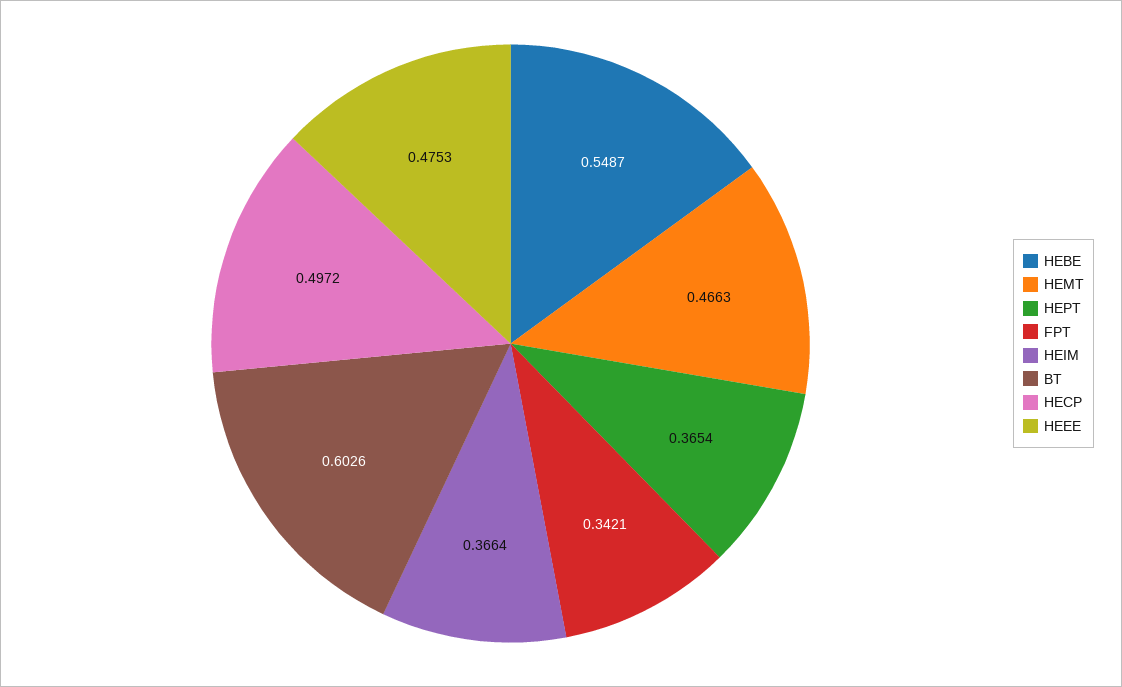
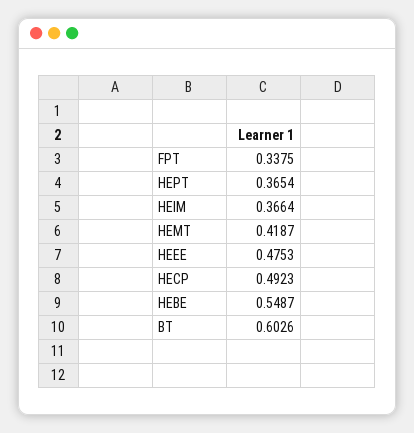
HEMT: 0.4663 -> 0.4187
FPT: 0.3421 -> 0.3375
HECP: 0.4972 -> 0.4923

